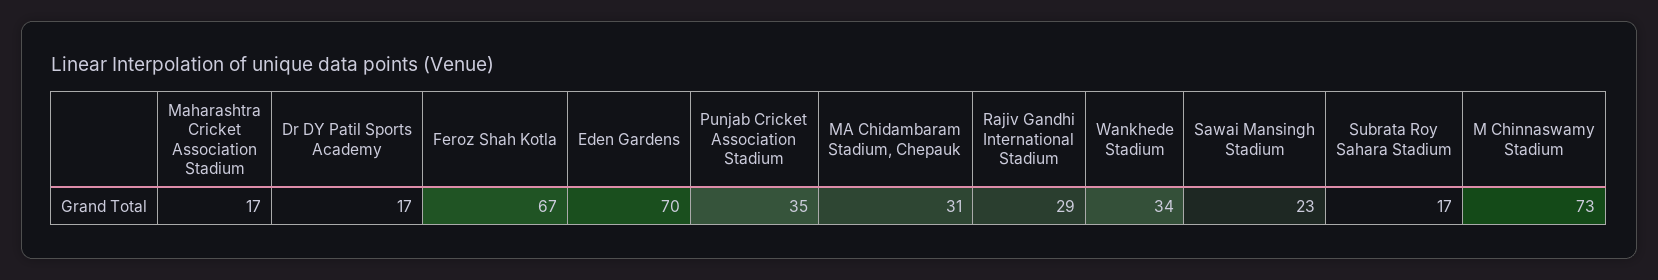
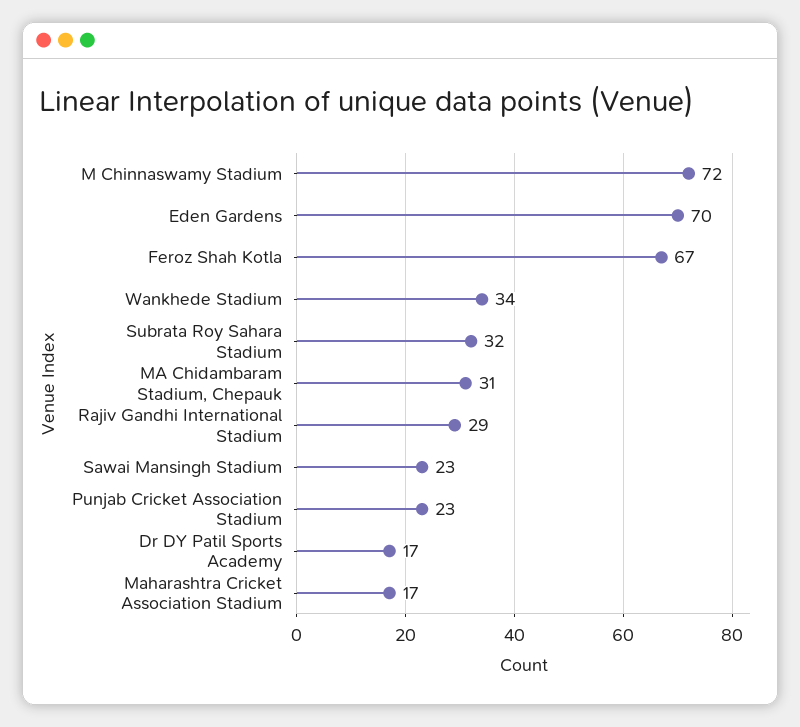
Punjab Cricket Association Stadium: 35 -> 23
Subrata Roy Sahara Stadium: 17 -> 32
M Chinnaswamy Stadium: 73 -> 72

